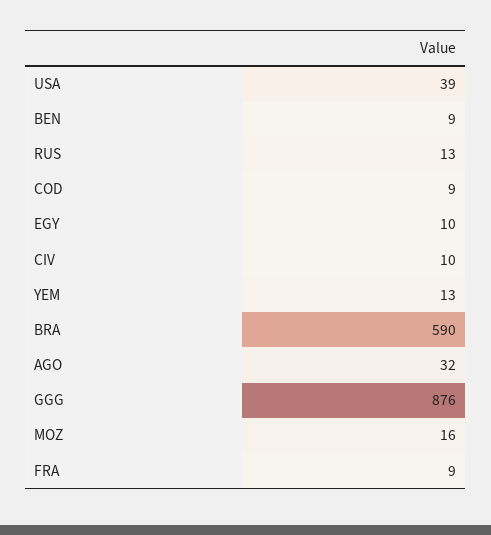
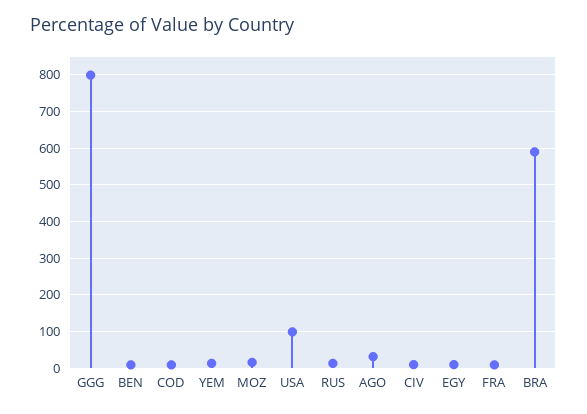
USA: 39 -> 100
GGG: 876 -> 800

